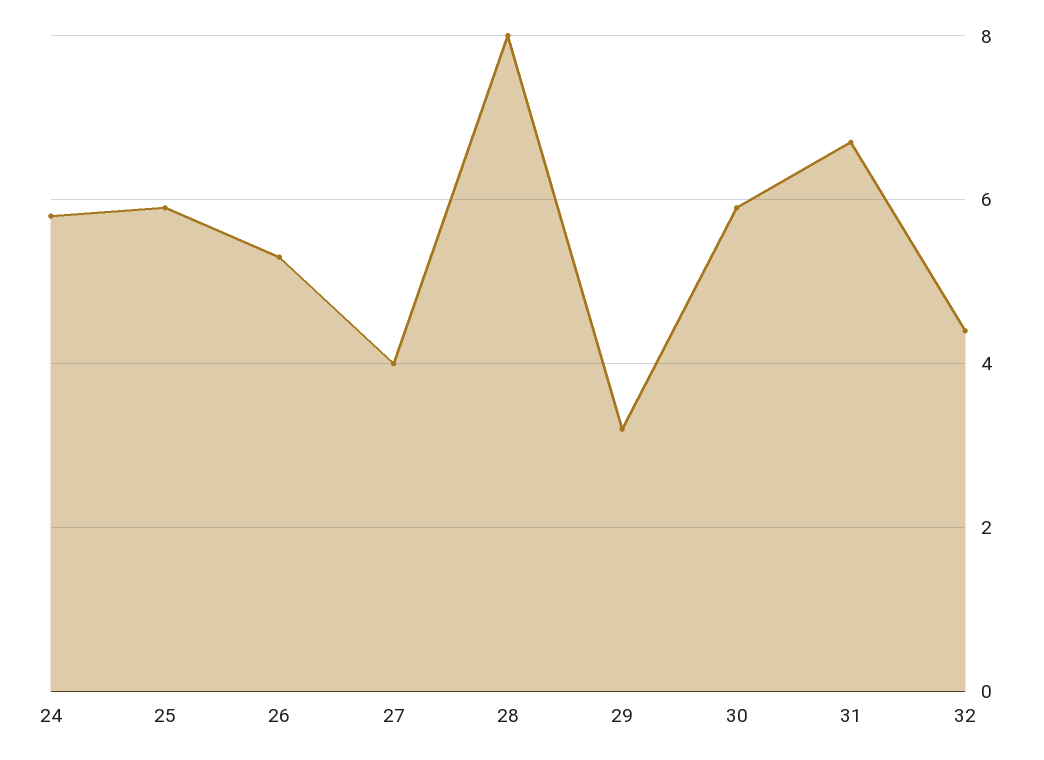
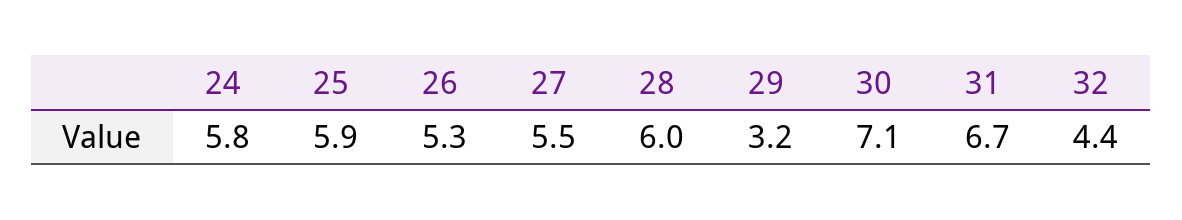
27: 4 -> 5.5
28: 8 -> 6
30: 6 -> 7.1

